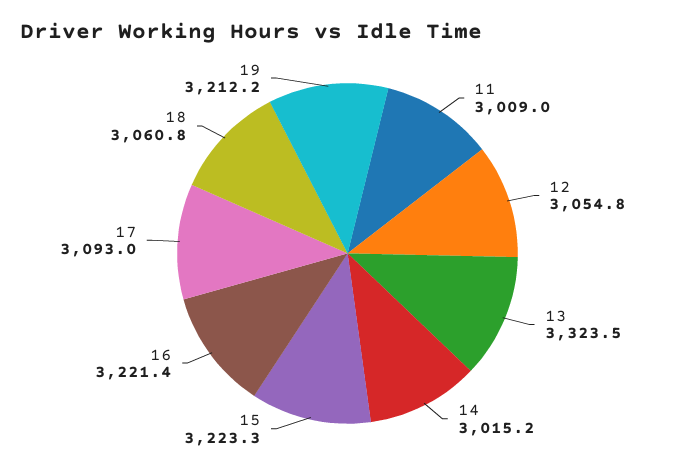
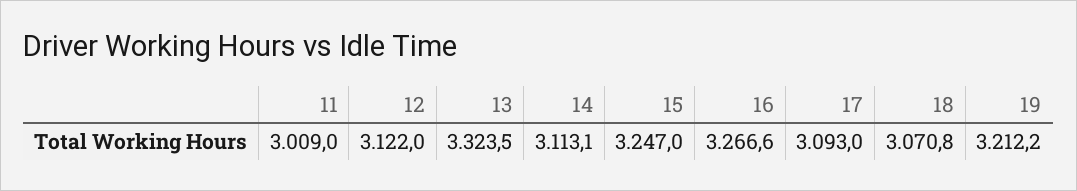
12: 3054.8 -> 3122
14: 3015.2 -> 3113.1
15: 3223.3 -> 3247
16: 3221.4 -> 3266.6
18: 3060.8 -> 3070.8

